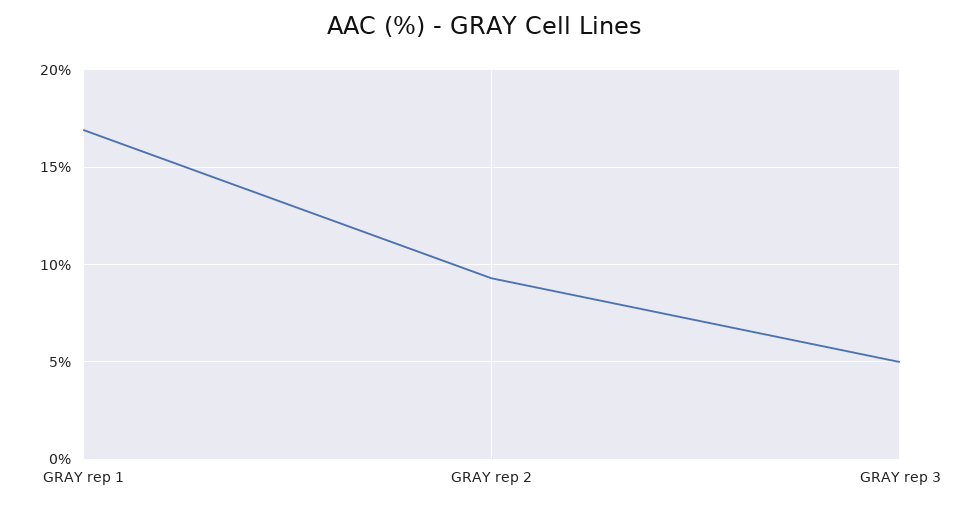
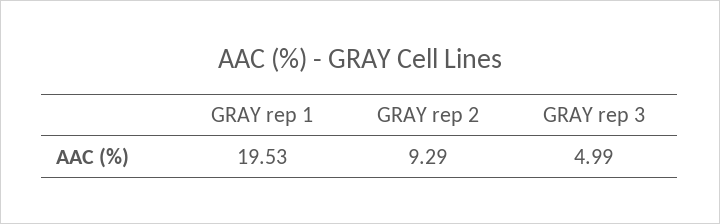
GRAY rep 1: 17 -> 19.53

